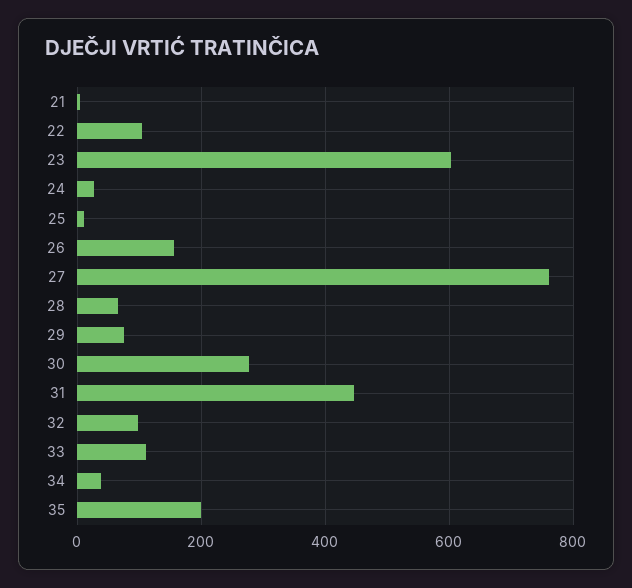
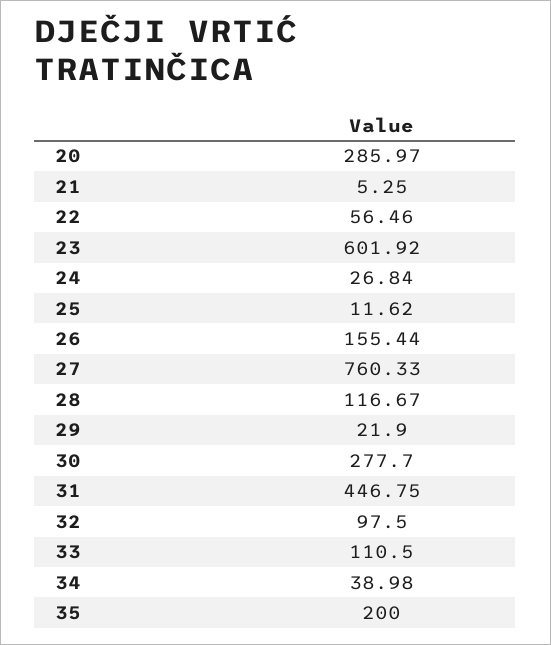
22: 100 -> 56.46
28: 60 -> 116.67
29: 80 -> 21.9
20: none -> 285.97

